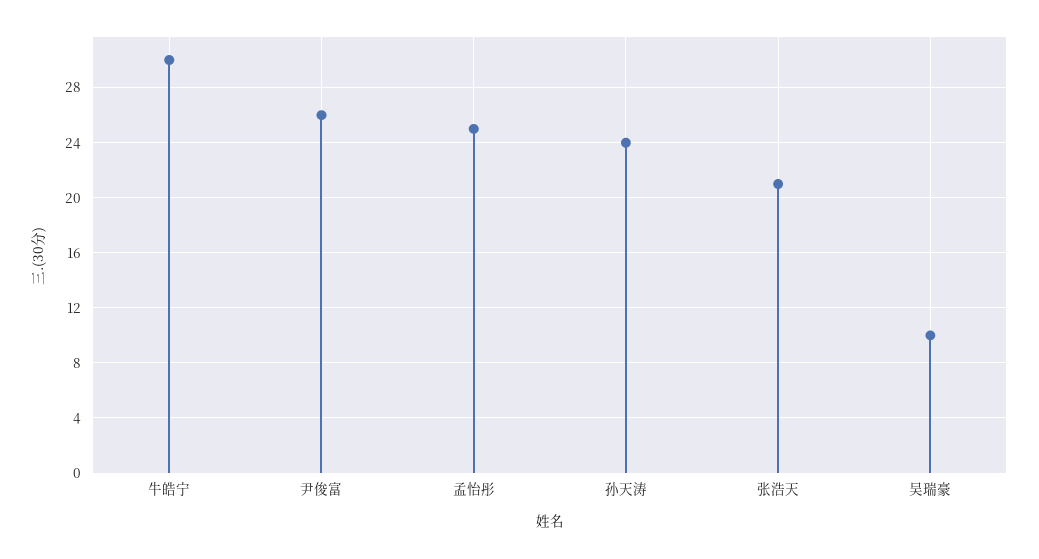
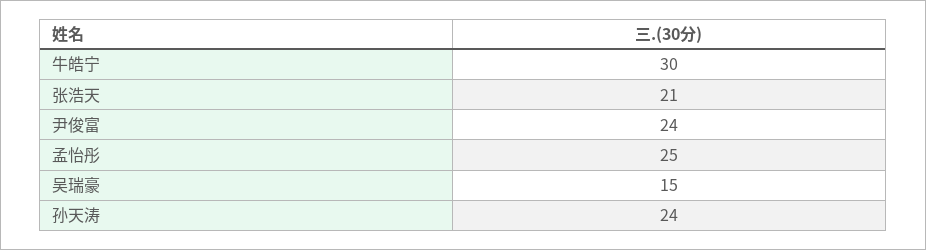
尹俊富: 26 -> 24
吴瑞豪: 10 -> 15

